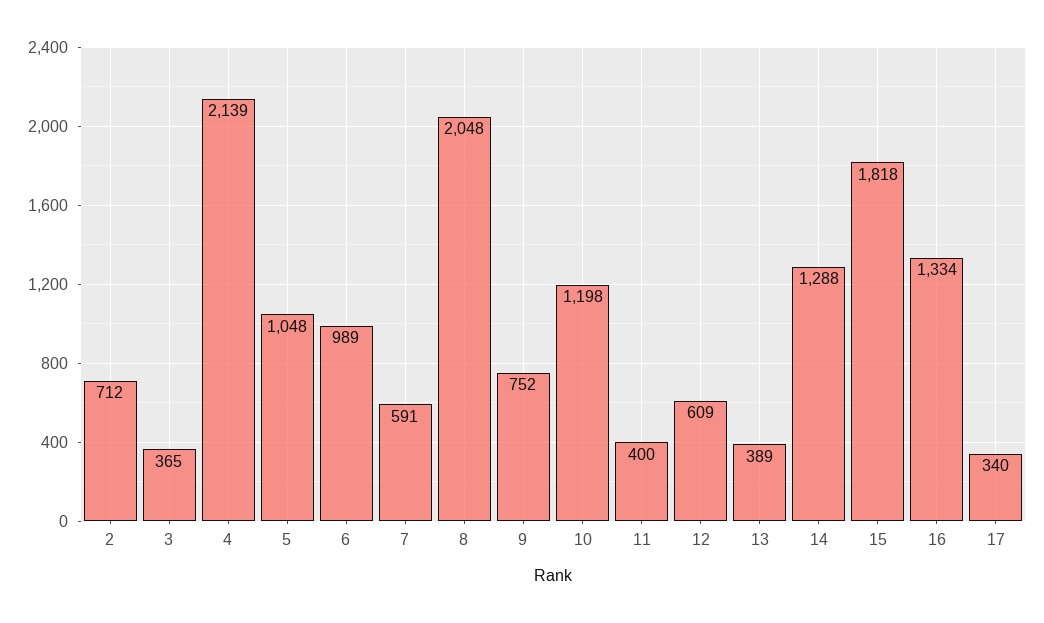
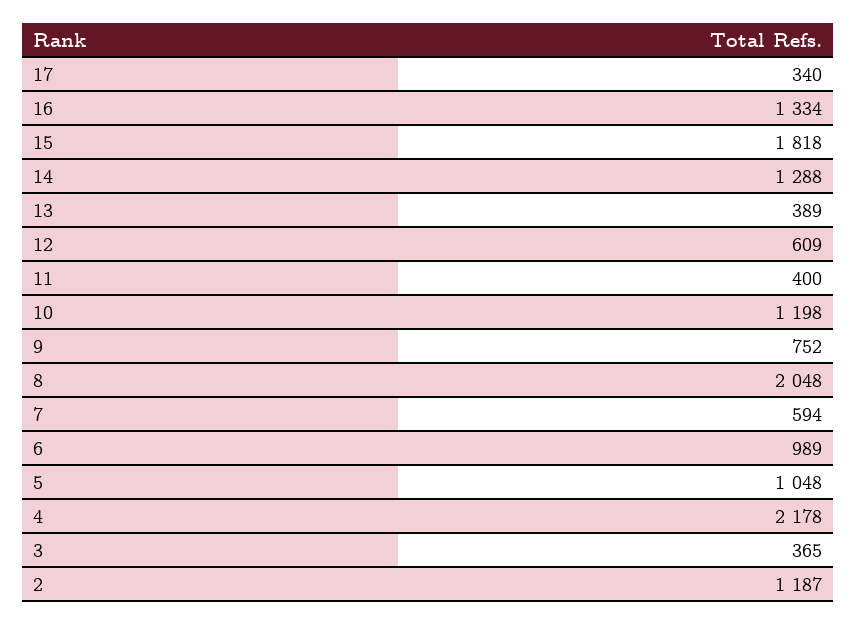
2: 712 -> 1187
4: 2139 -> 2178
7: 591 -> 594

